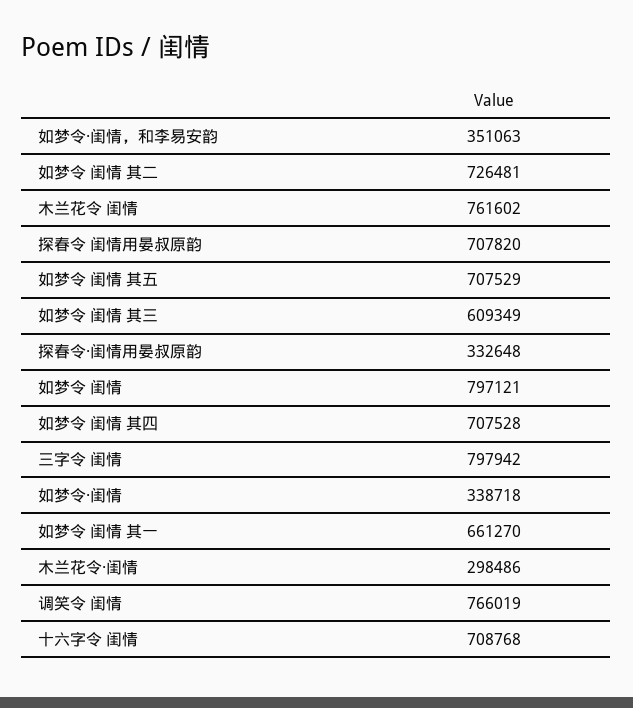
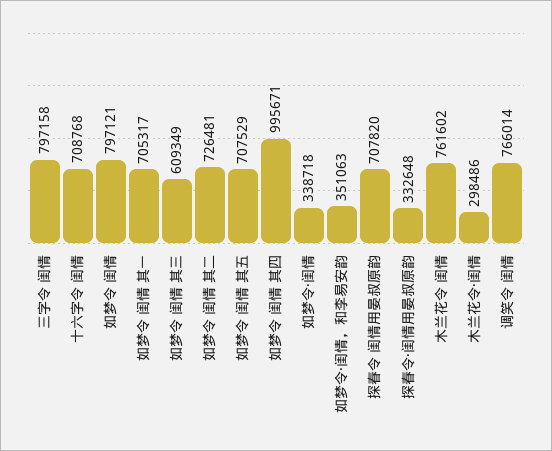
如梦令 闺情 其四: 707528 -> 995671
三字令 闺情: 797942 -> 797158
如梦令 闺情 其一: 661270 -> 705317
调笑令 闺情: 766019 -> 766014

